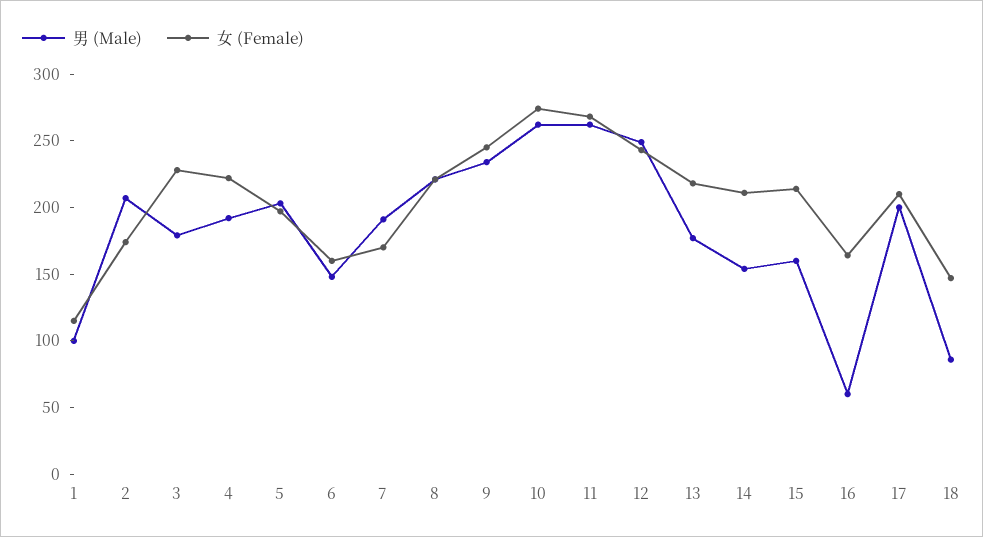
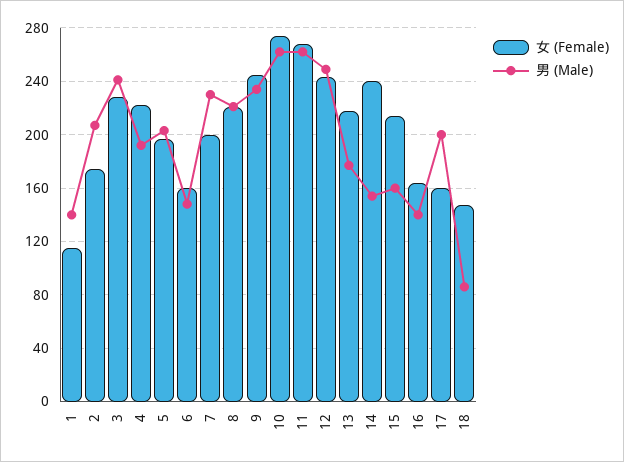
男 (Male), 1: 100 -> 140
男 (Male), 3: 180 -> 240
男 (Male), 7: 190 -> 230
女 (Female), 7: 170 -> 200
女 (Female), 14: 210 -> 240
男 (Male), 16: 60 -> 140
女 (Female), 17: 210 -> 160

